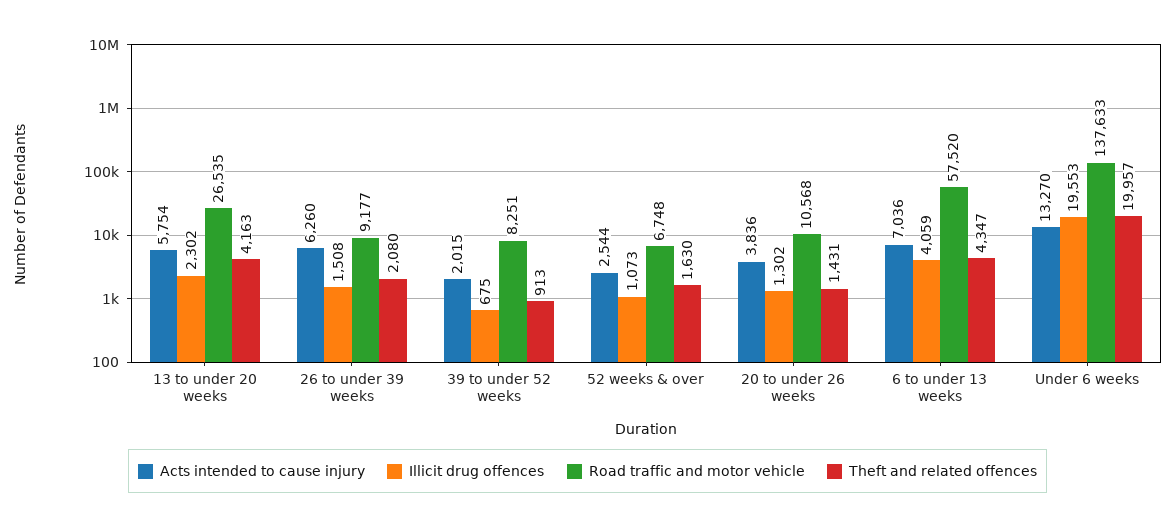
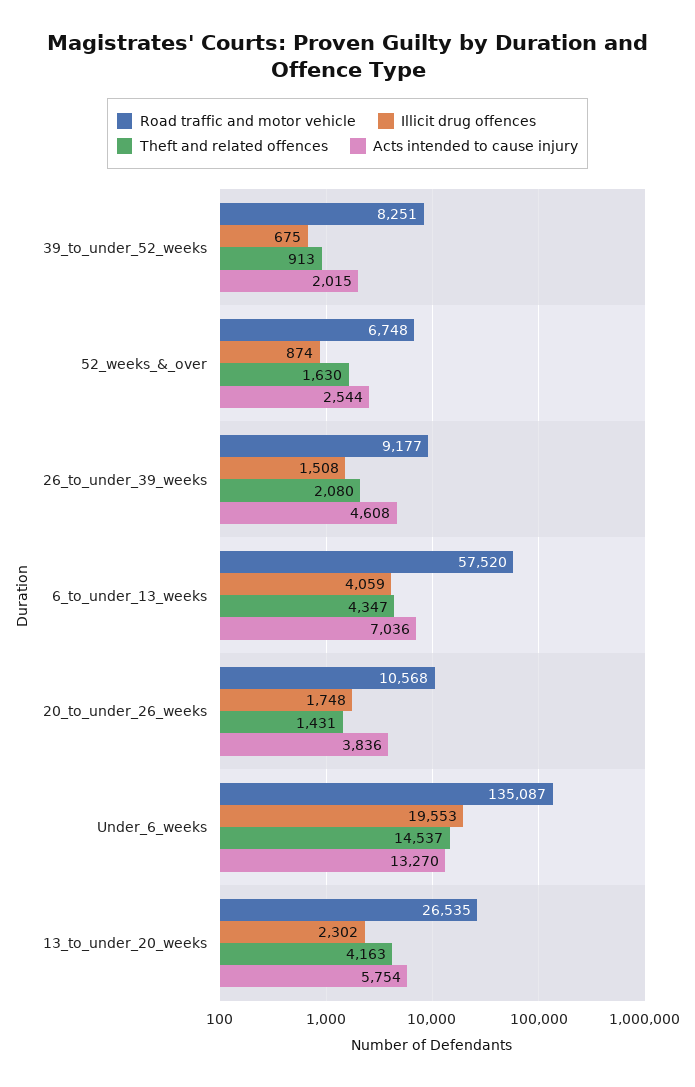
Acts intended to cause injury, 26 to under 39 weeks: 6260 -> 4608
Illicit drug offences, 52 weeks & over: 1073 -> 874
Illicit drug offences, 20 to under 26 weeks: 1302 -> 1748
Road traffic and motor vehicle, Under 6 weeks: 137633 -> 135087
Theft and related offences, Under 6 weeks: 19957 -> 14537

